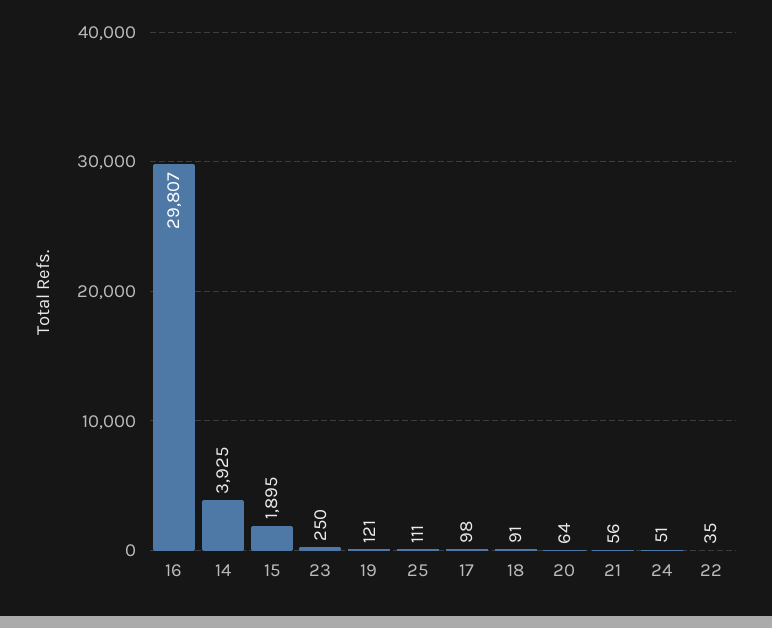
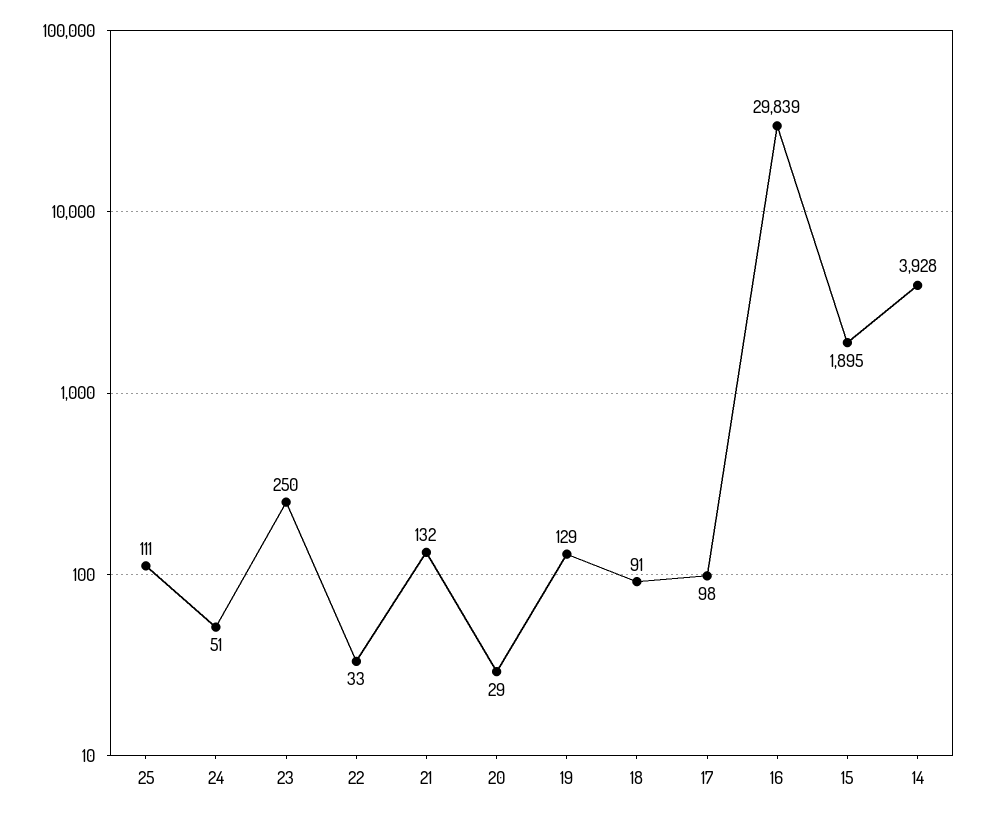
16: 29807 -> 29839
14: 3925 -> 3928
19: 121 -> 129
20: 64 -> 29
21: 56 -> 132
22: 35 -> 33

